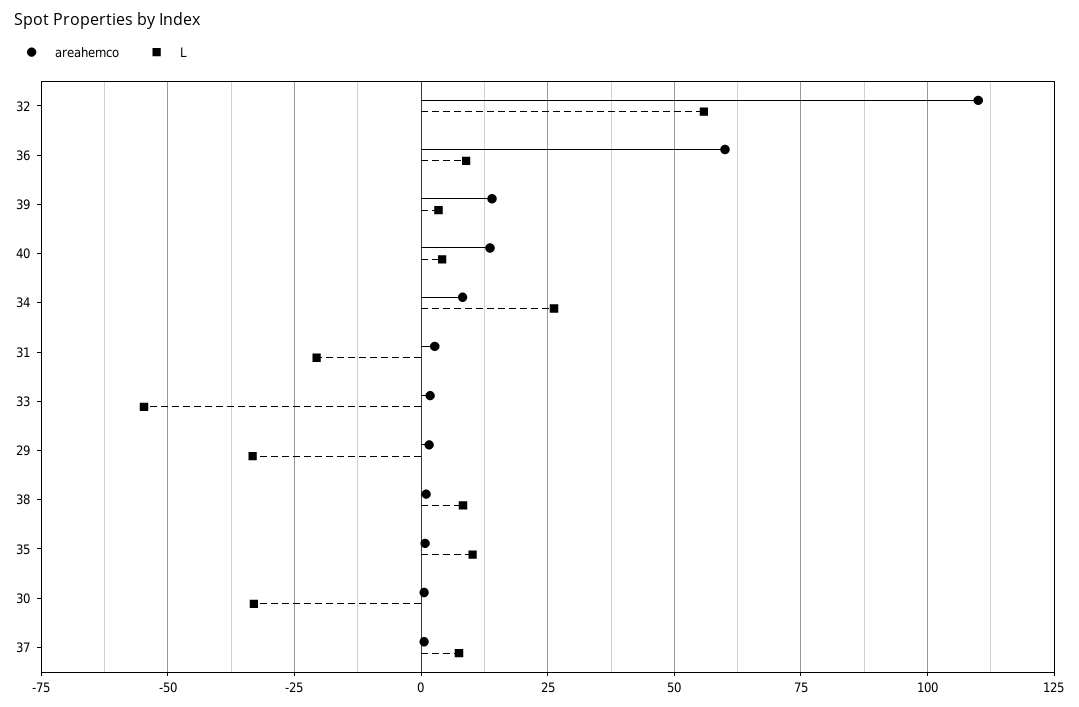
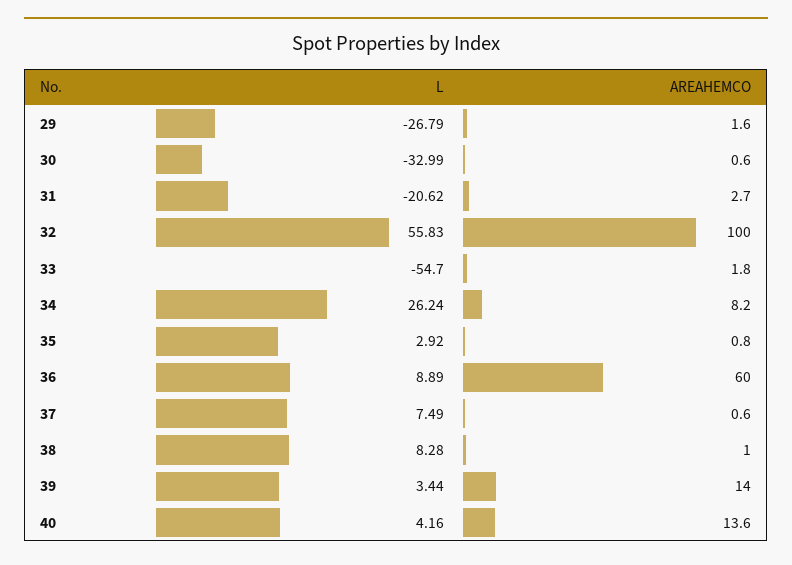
areahemco, 32: 110 -> 100
L, 29: -32.5 -> -26.79
L, 35: 10 -> 2.92

